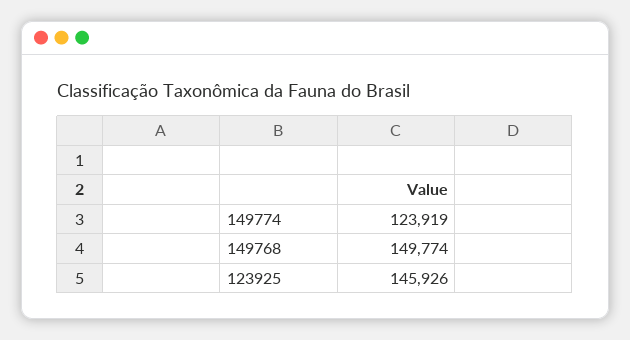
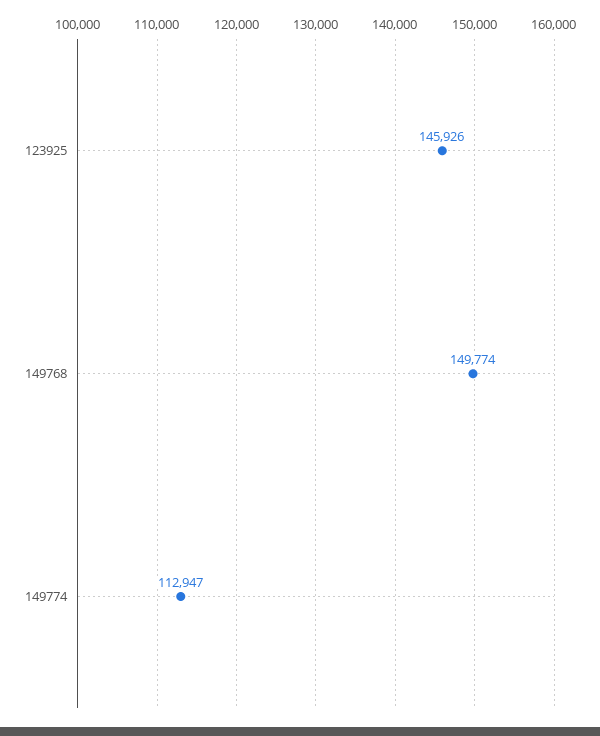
149774: 123919 -> 112947

